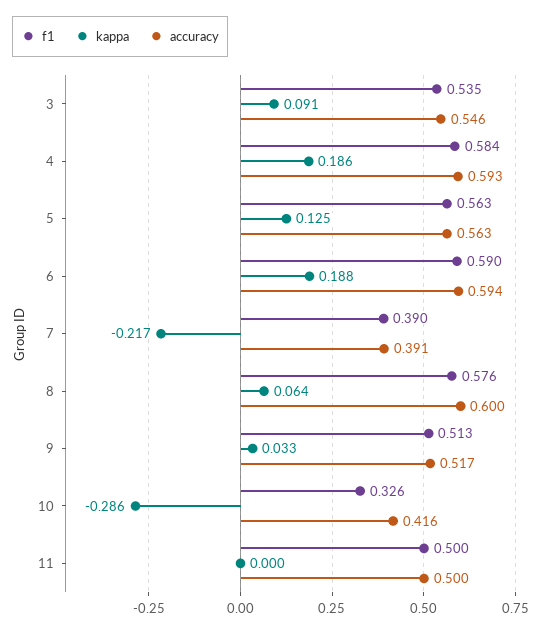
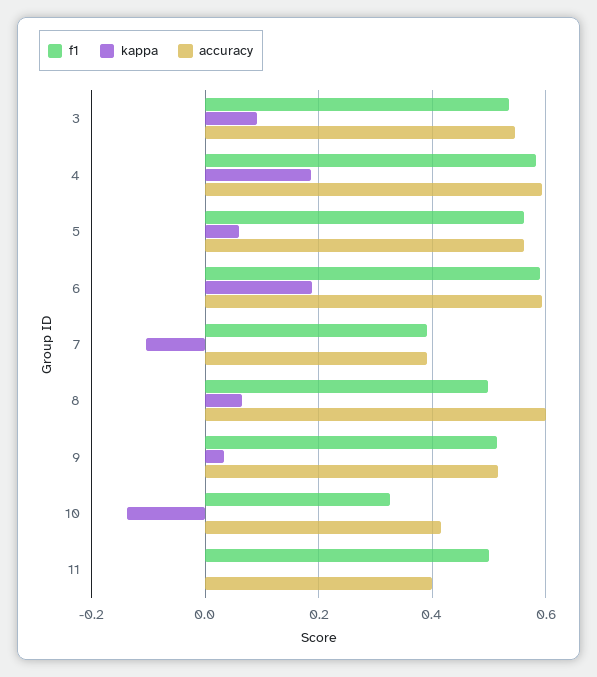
kappa, 5: 0.125 -> 0.06
kappa, 7: -0.217 -> -0.1
f1, 8: 0.576 -> 0.5
kappa, 10: -0.286 -> -0.14
accuracy, 11: 0.5 -> 0.4

